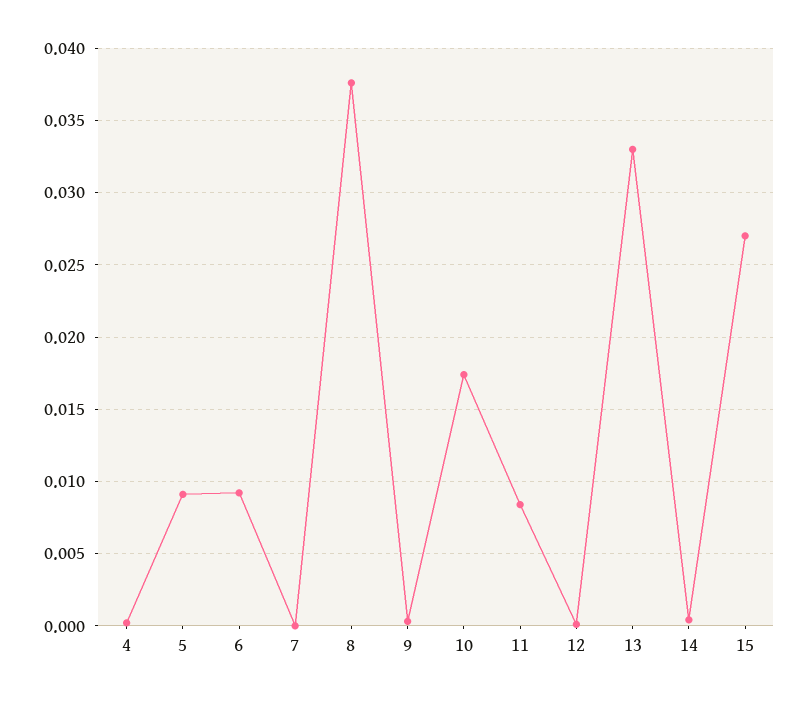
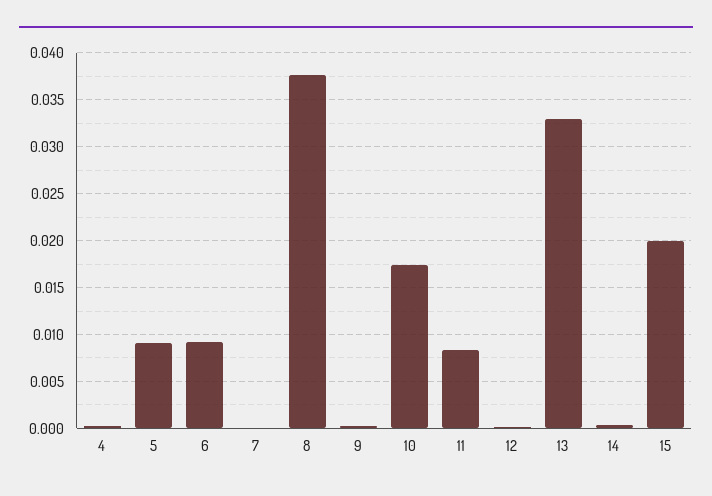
15: 0.027 -> 0.02

